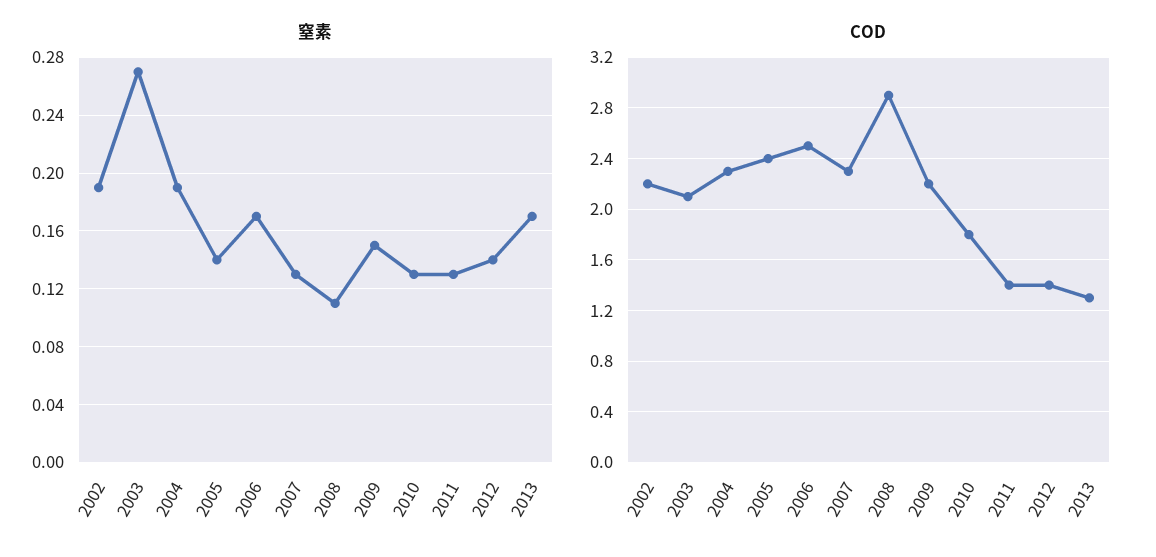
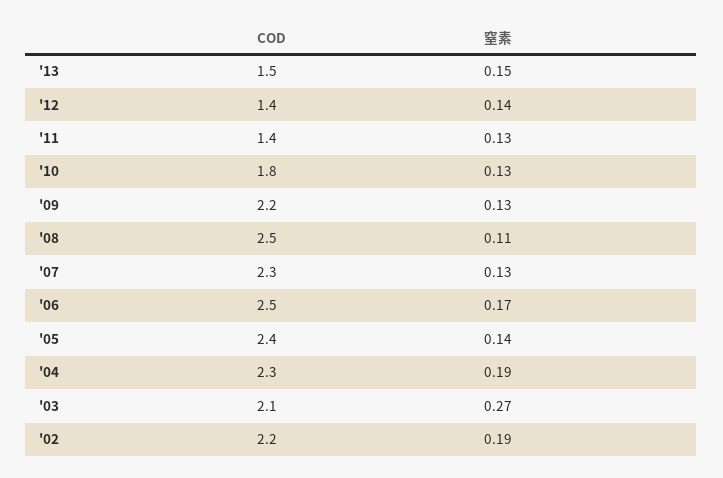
窒素, 2009: 0.15 -> 0.13
窒素, 2013: 0.17 -> 0.15
COD, 2008: 2.9 -> 2.5
COD, 2013: 1.3 -> 1.5

